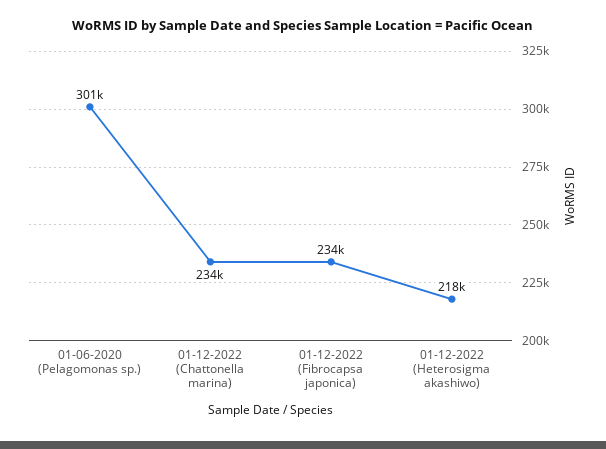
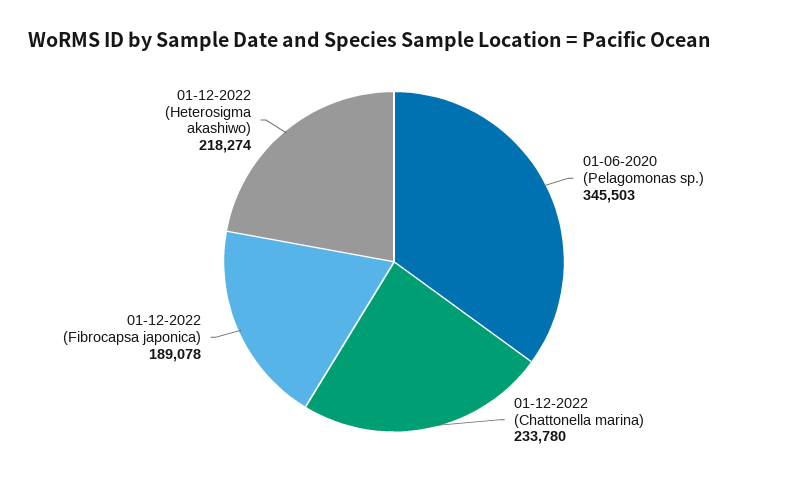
01-06-2020 (Pelagomonas sp.): 301000 -> 345503
01-12-2022 (Fibrocapsa japonica): 234000 -> 189078

